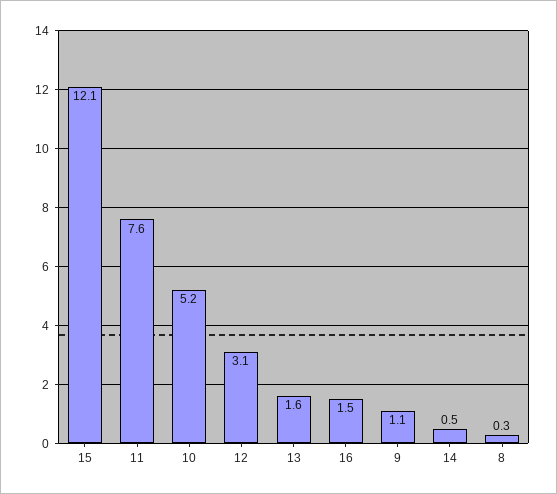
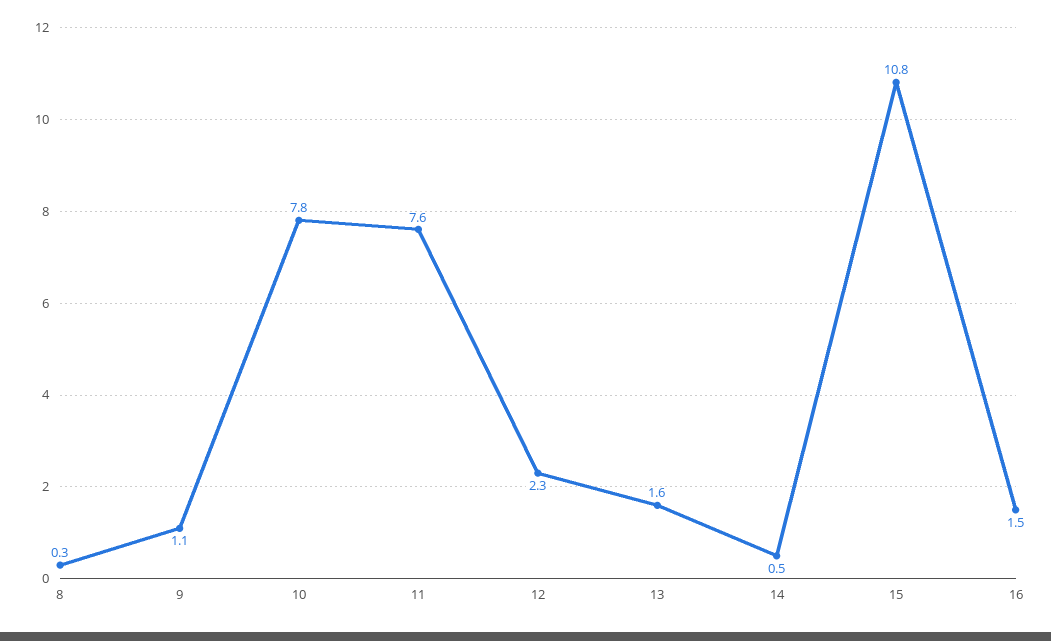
15: 12.1 -> 10.8
10: 5.2 -> 7.8
12: 3.1 -> 2.3

